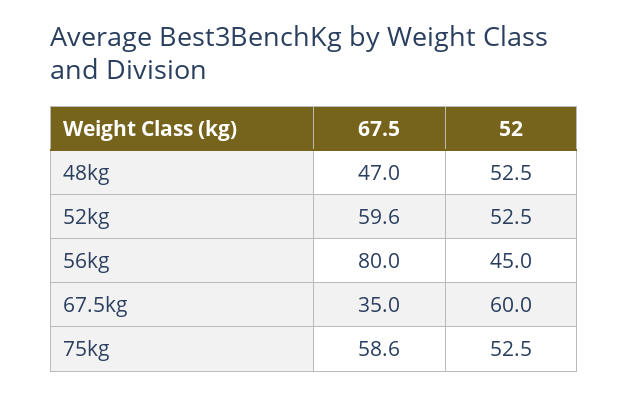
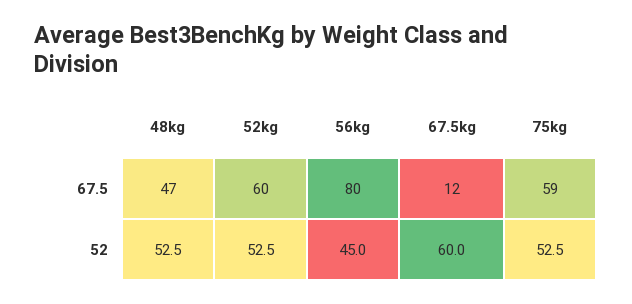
67.5, 67.5kg: 35 -> 12

